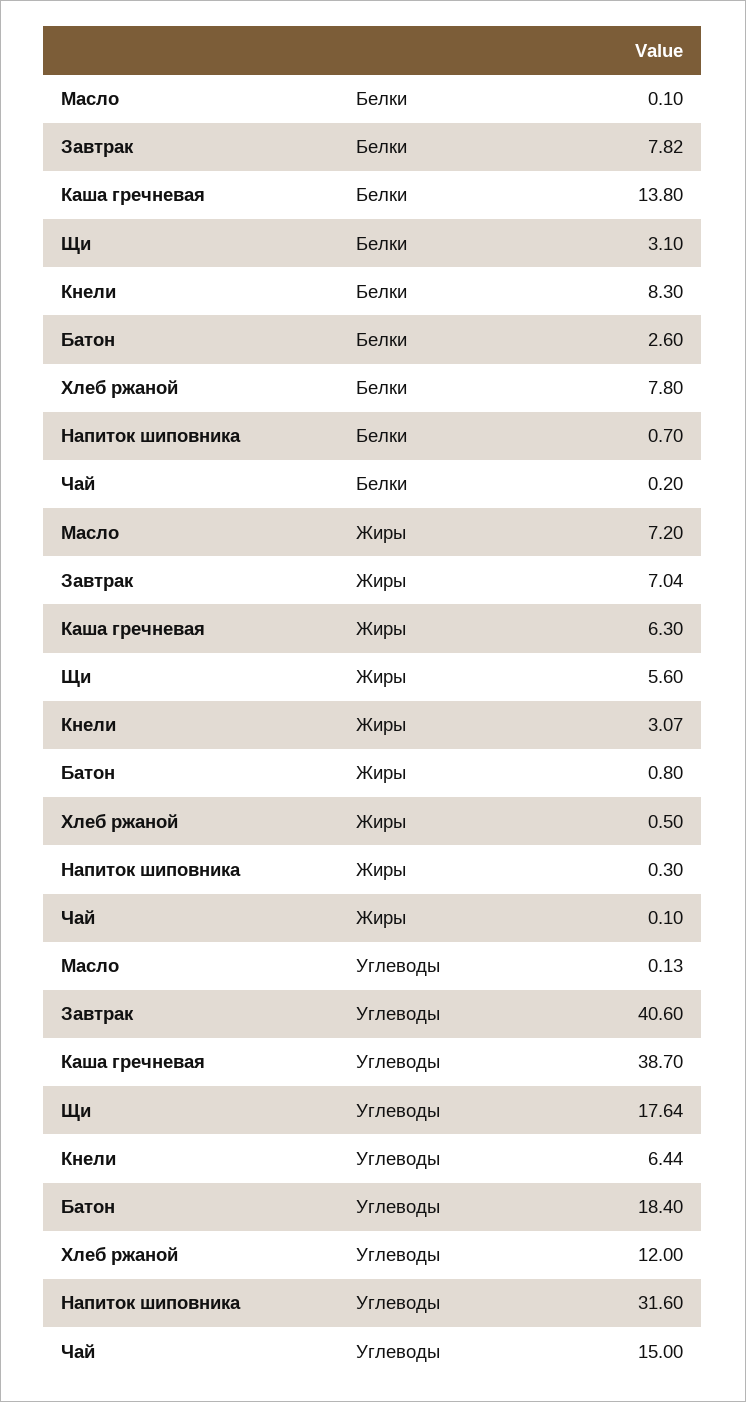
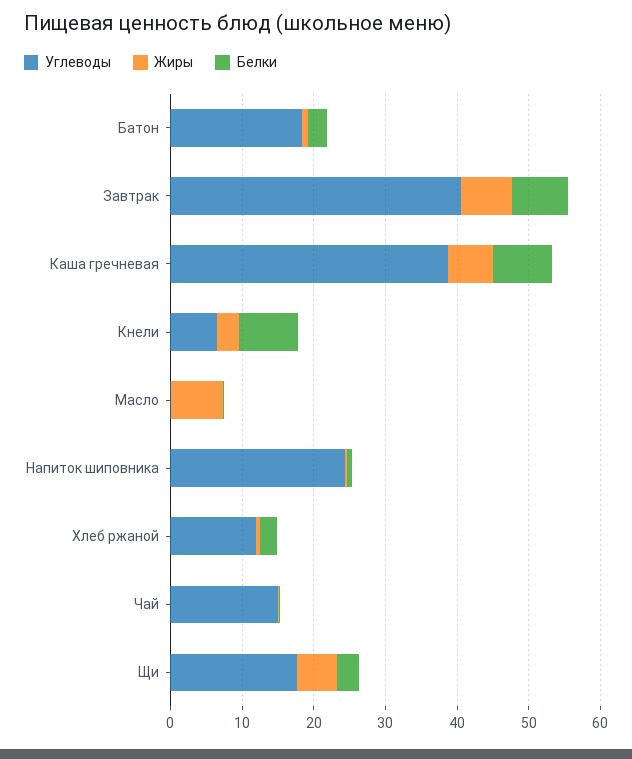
Белки, Каша гречневая: 13.8 -> 8
Белки, Хлеб ржаной: 7.8 -> 2
Углеводы, Напиток шиповника: 31.6 -> 24

